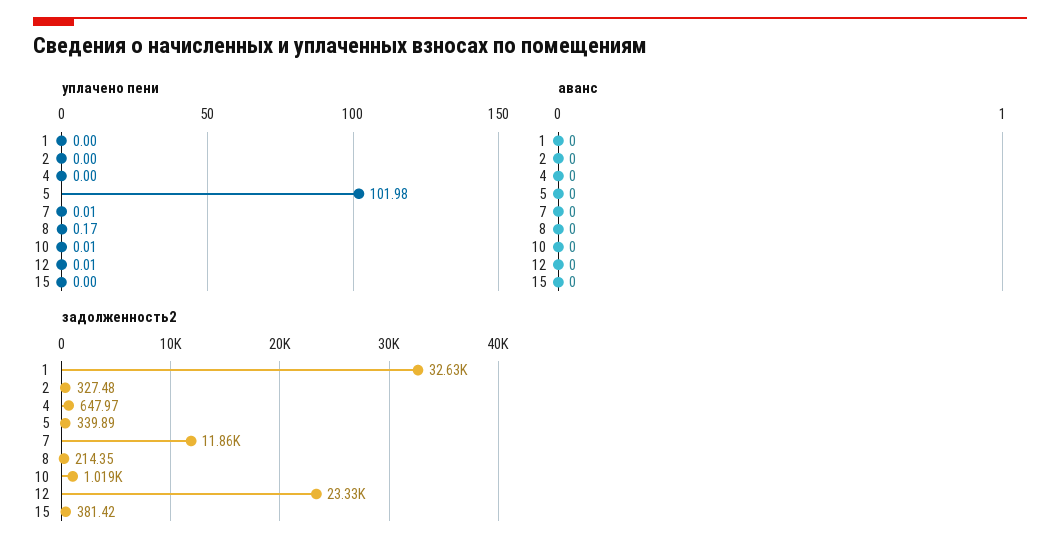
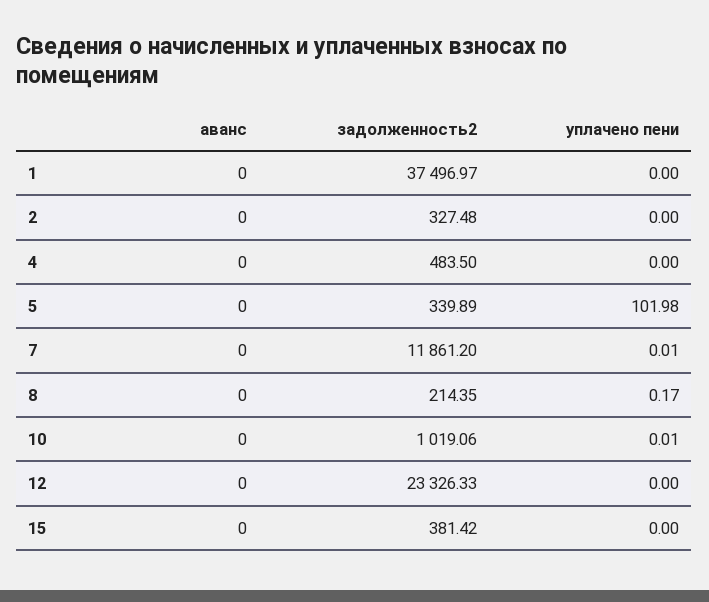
уплачено пени, 12: 0.01 -> 0
задолженность2, 1: 32630 -> 37496.97
задолженность2, 4: 647.97 -> 483.5

